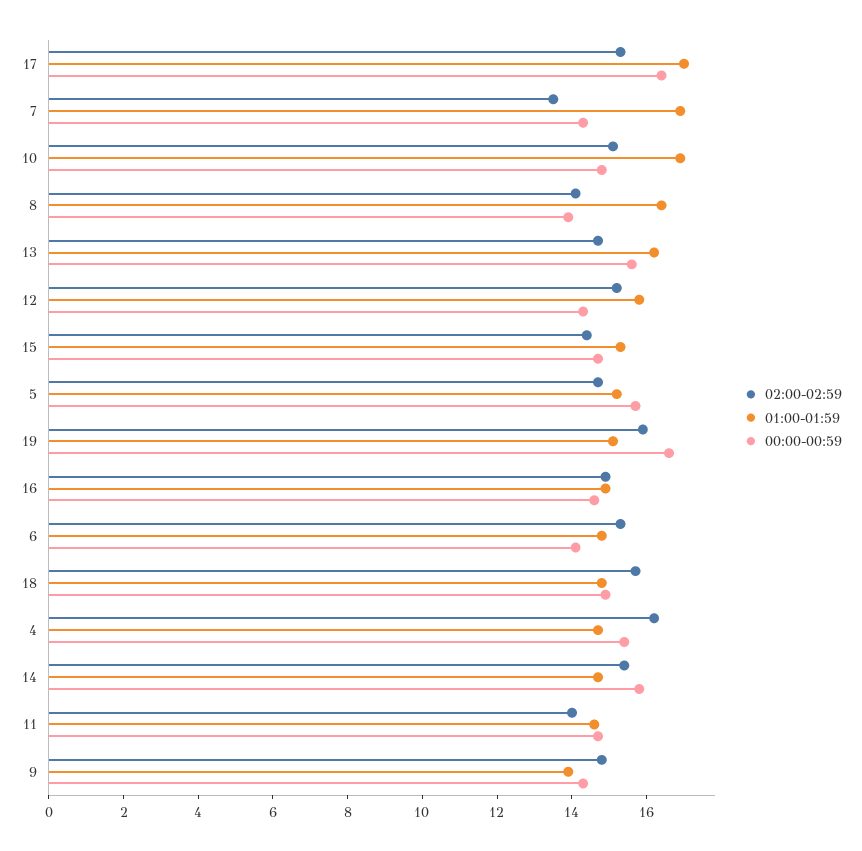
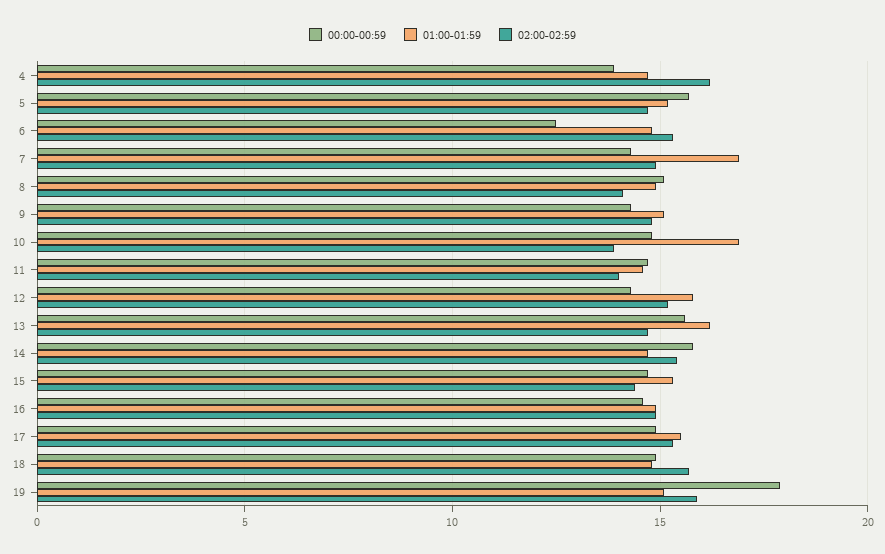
01:00-01:59, 17: 17 -> 15.5
00:00-00:59, 17: 16.5 -> 15
02:00-02:59, 7: 13.5 -> 15
02:00-02:59, 10: 15 -> 14
01:00-01:59, 8: 16.5 -> 15
00:00-00:59, 8: 14 -> 15
00:00-00:59, 19: 16.5 -> 18
00:00-00:59, 6: 14 -> 12.5
00:00-00:59, 4: 15.5 -> 14
01:00-01:59, 9: 14 -> 15

